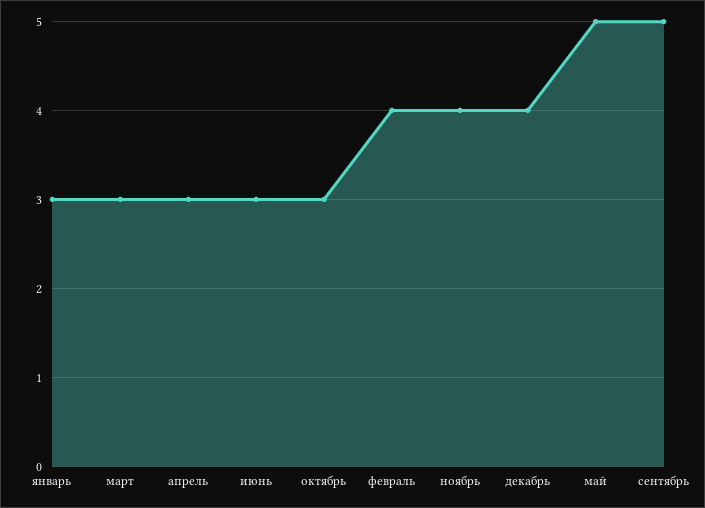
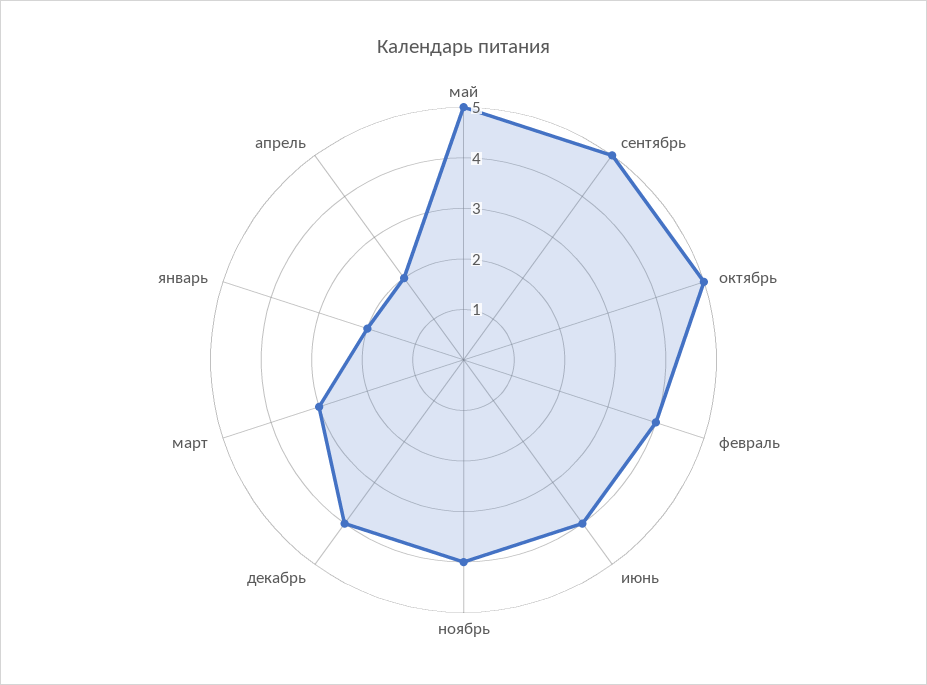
январь: 3 -> 2
апрель: 3 -> 2
июнь: 3 -> 4
октябрь: 3 -> 5

